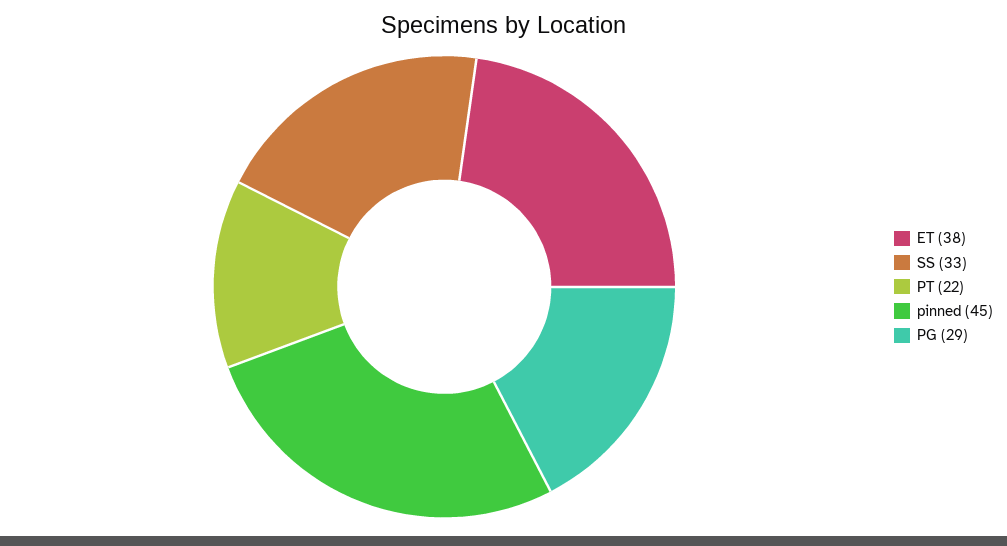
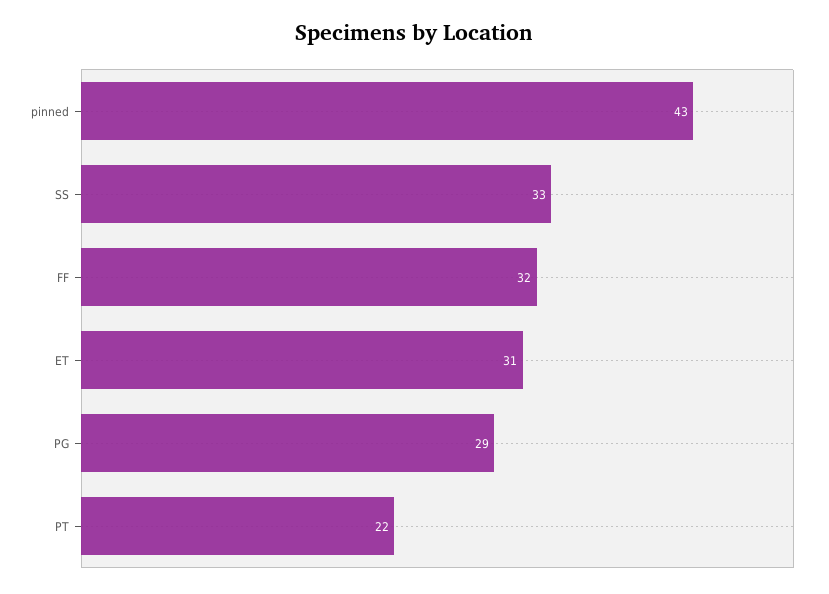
ET: 38 -> 31
pinned: 45 -> 43
FF: none -> 32

